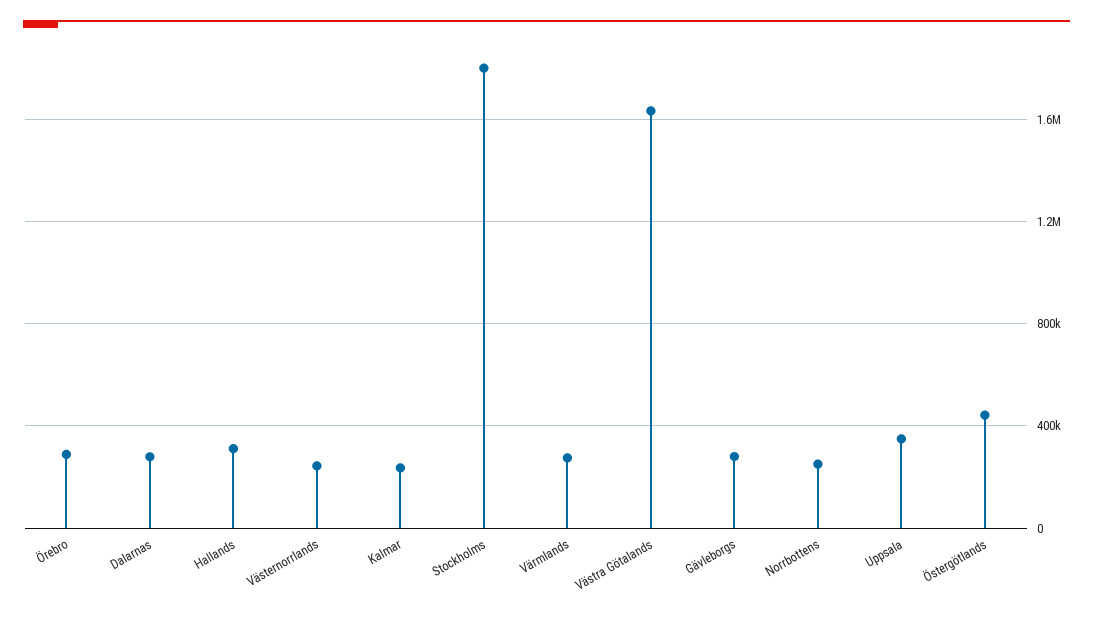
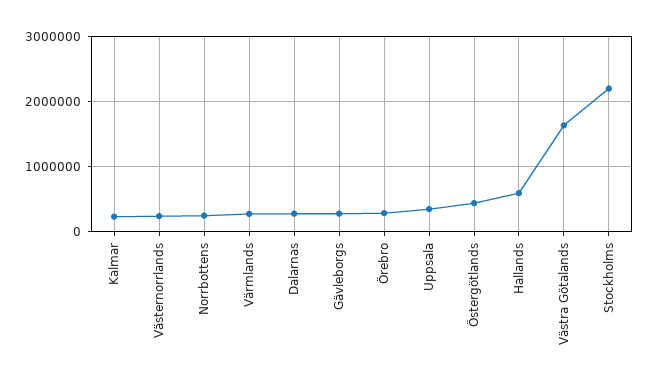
Hallands: 300000 -> 600000
Stockholms: 1800000 -> 2200000

